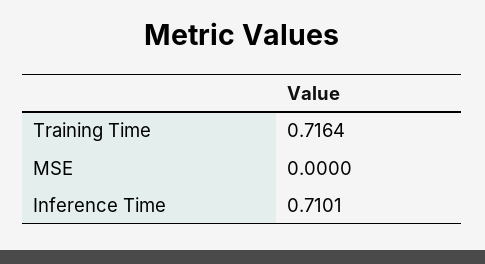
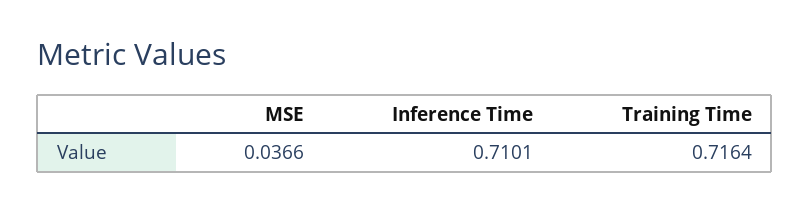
MSE: 0 -> 0.0366

